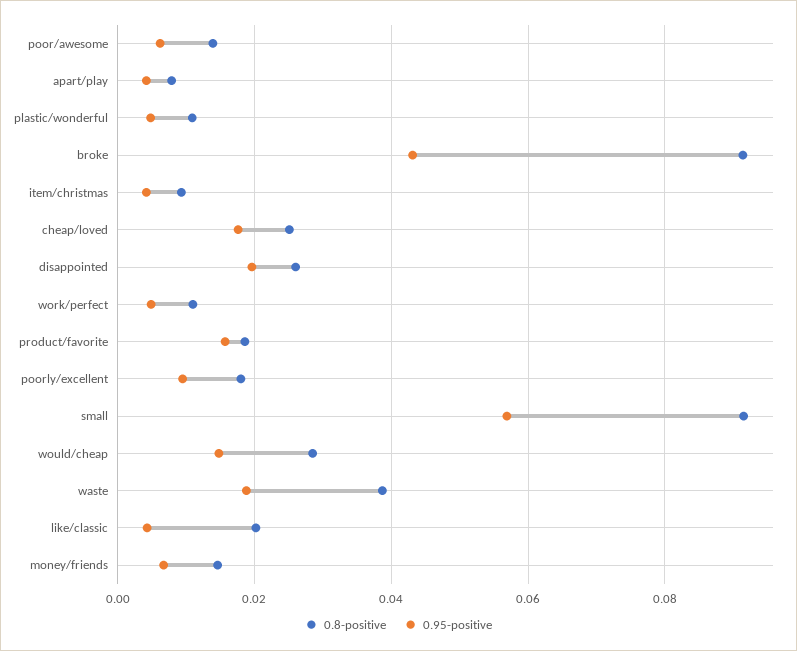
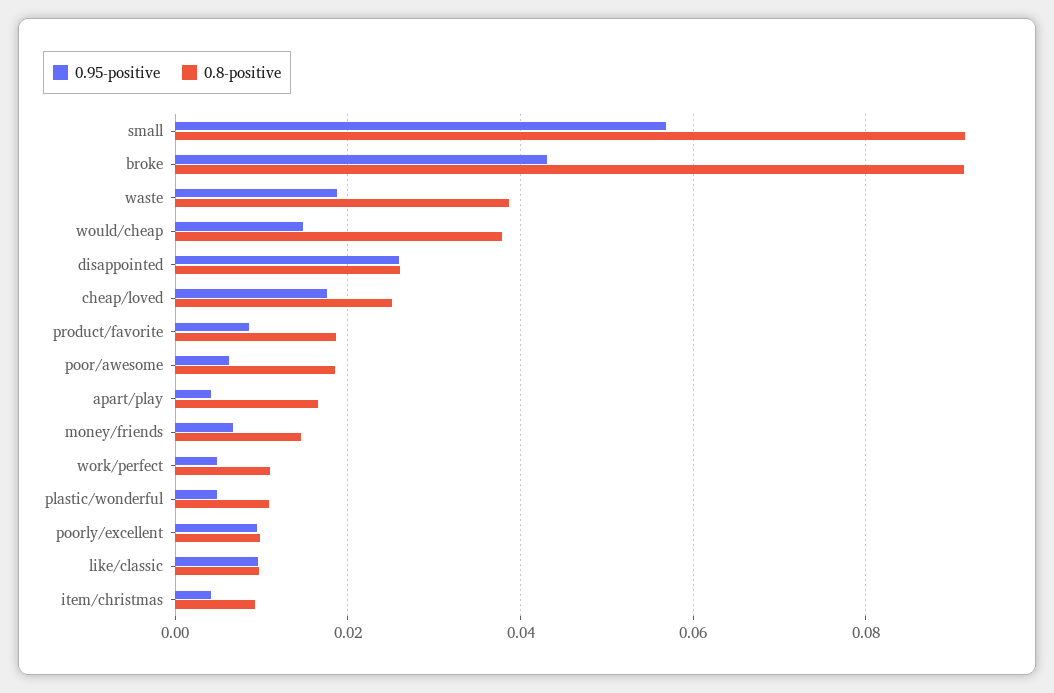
0.8-positive, poor/awesome: 0.014 -> 0.018
0.8-positive, apart/play: 0.008 -> 0.016
0.95-positive, disappointed: 0.02 -> 0.026
0.95-positive, product/favorite: 0.016 -> 0.008
0.8-positive, poorly/excellent: 0.018 -> 0.01
0.8-positive, would/cheap: 0.028 -> 0.038
0.8-positive, like/classic: 0.02 -> 0.01
0.95-positive, like/classic: 0.004 -> 0.01

